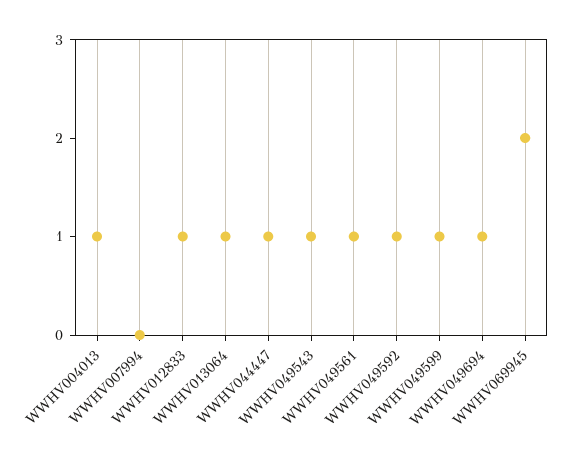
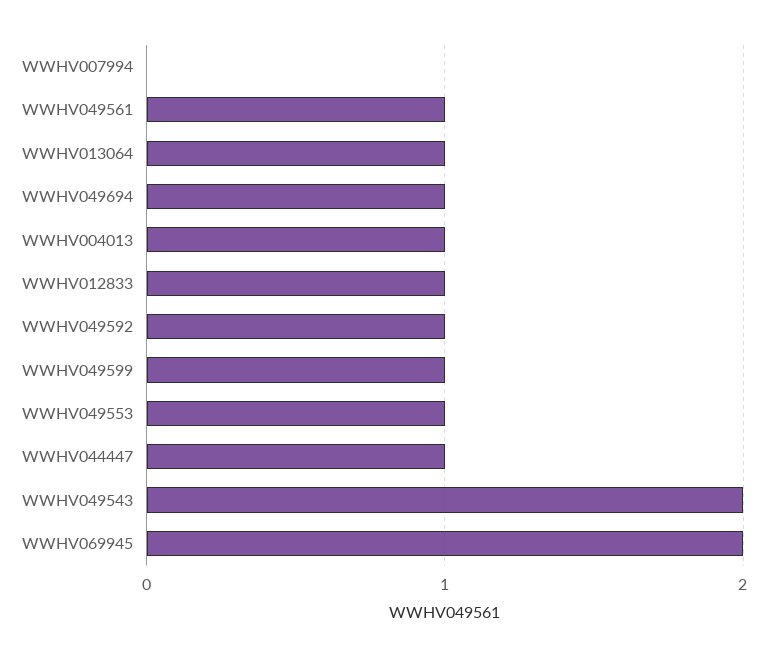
WWHV049543: 1 -> 2
WWHV049553: none -> 1

